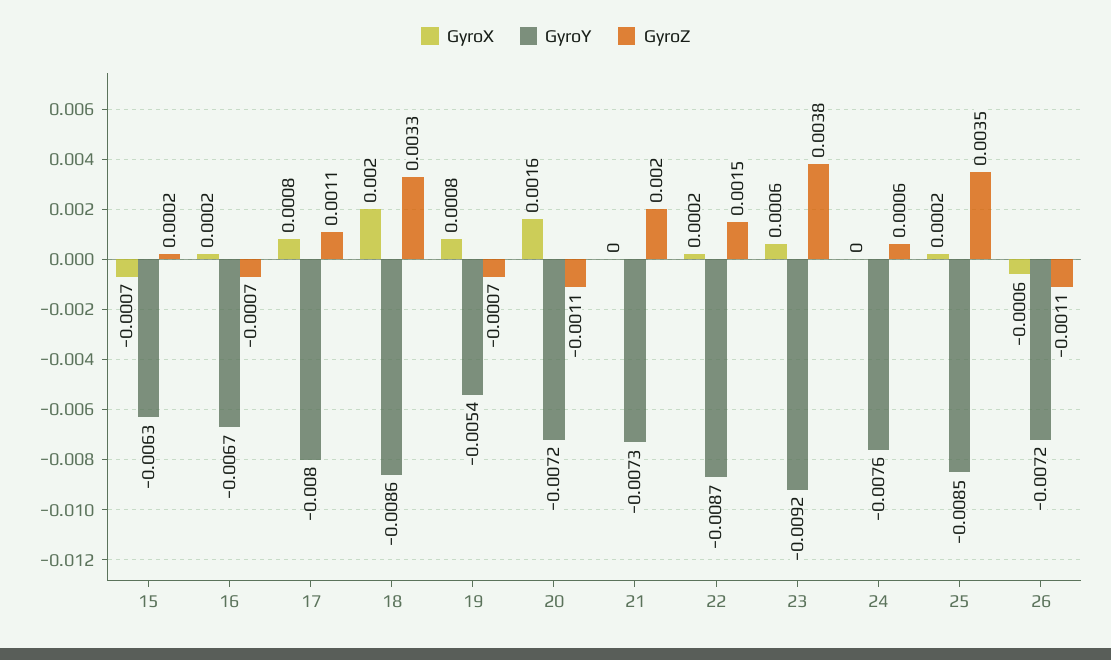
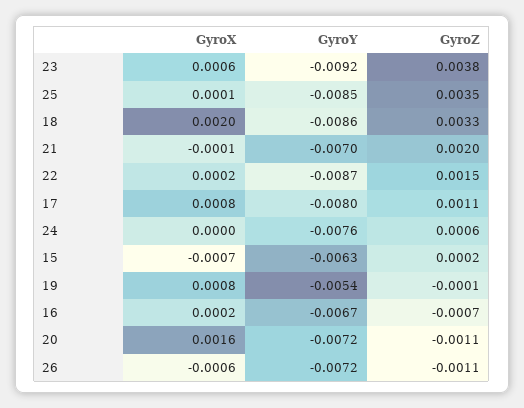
GyroZ, 19: -0.0007 -> -0.0001
GyroX, 21: 0 -> -0.0001
GyroY, 21: -0.0073 -> -0.007
GyroX, 25: 0.0002 -> 0.0001

